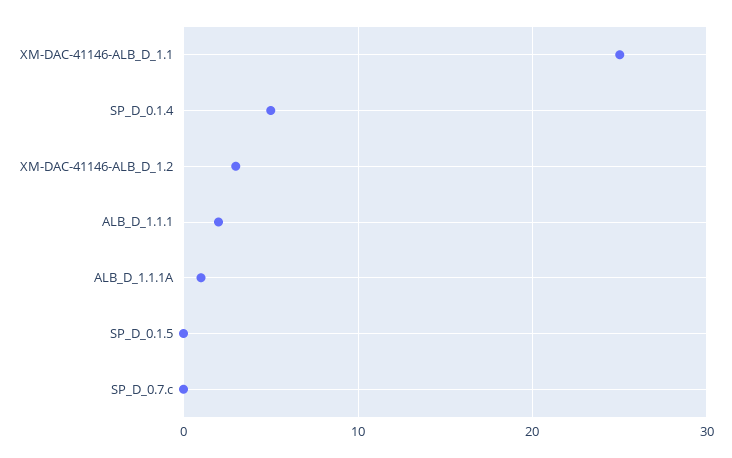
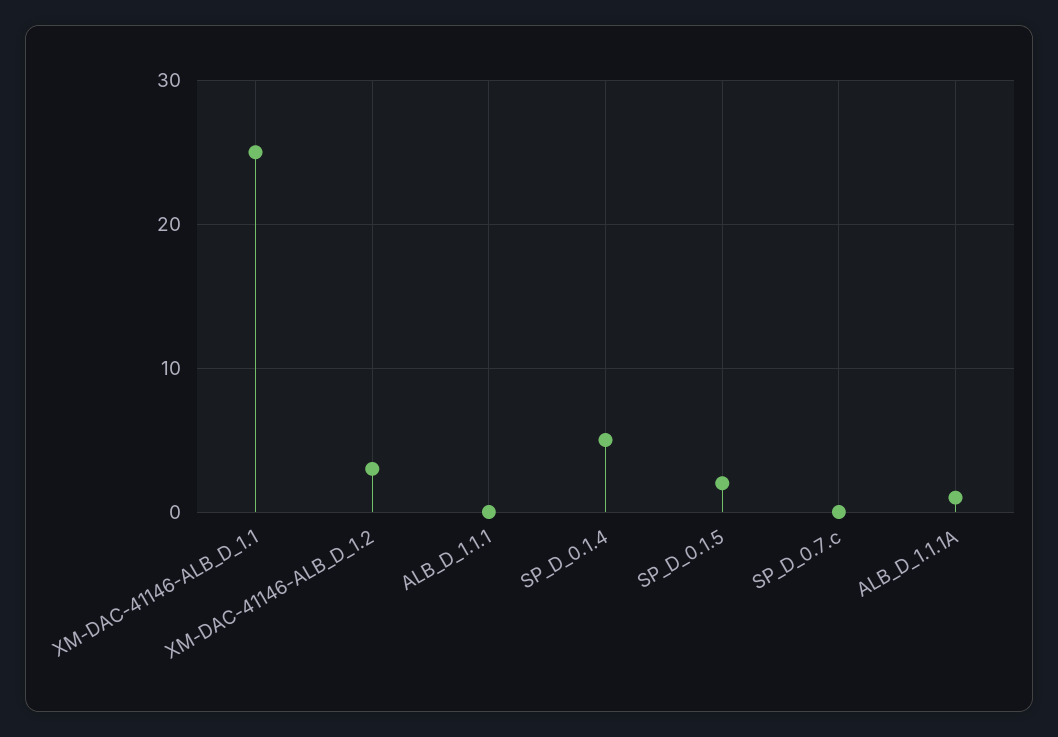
ALB_D_1.1.1: 2 -> 0
SP_D_0.1.5: 0 -> 2

